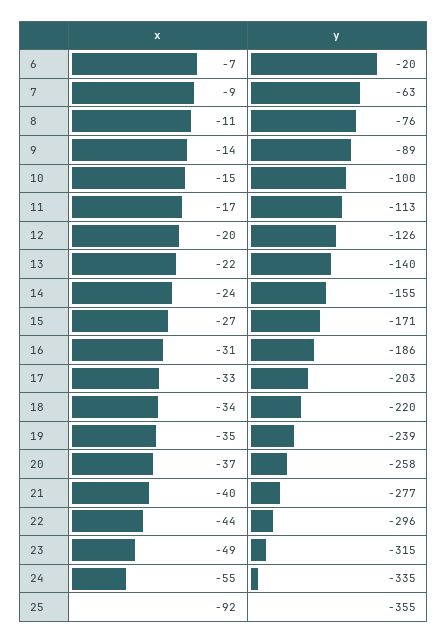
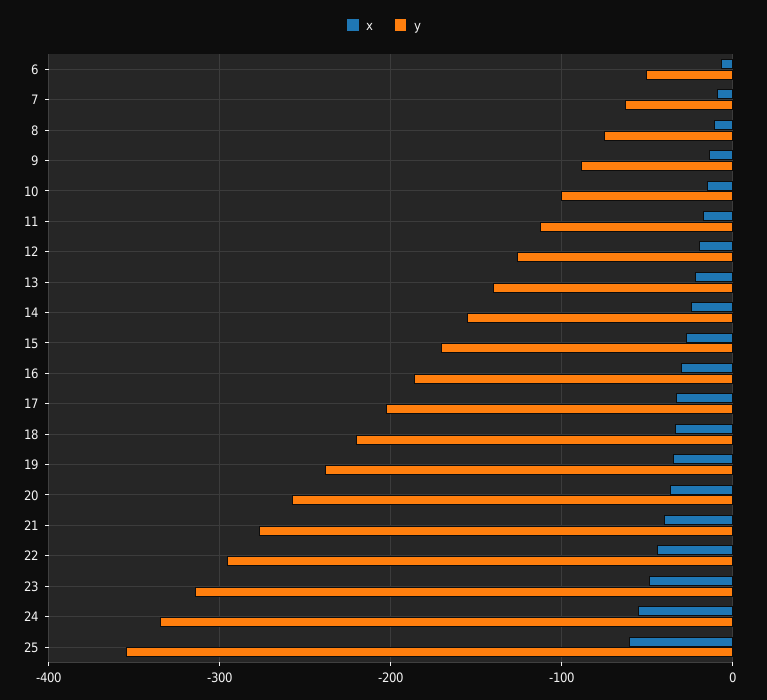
y, 6: -20 -> -50
x, 25: -92 -> -60

